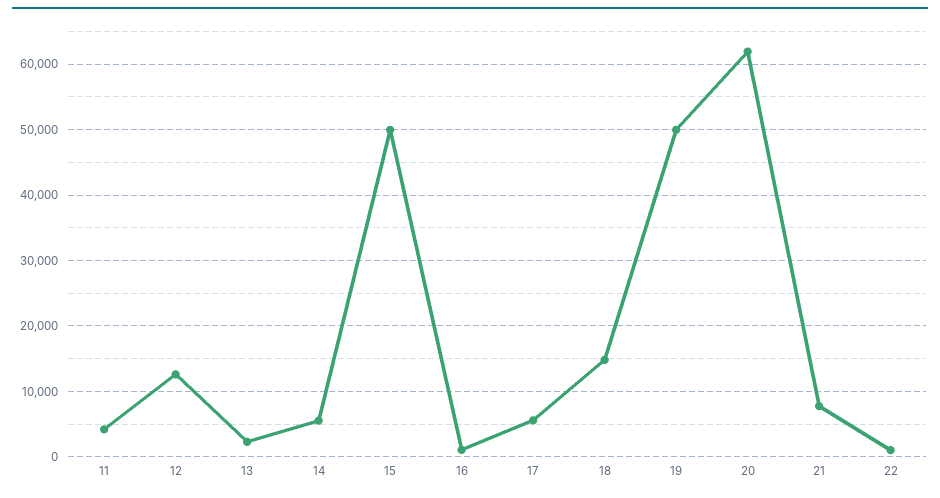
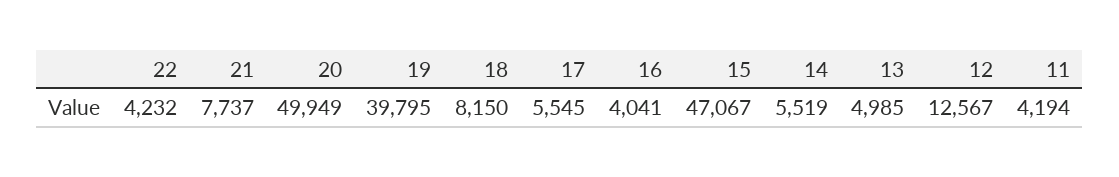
13: 2000 -> 4985
15: 50000 -> 47067
16: 1000 -> 4041
18: 15000 -> 8150
19: 50000 -> 39795
20: 62000 -> 49949
22: 1000 -> 4232

